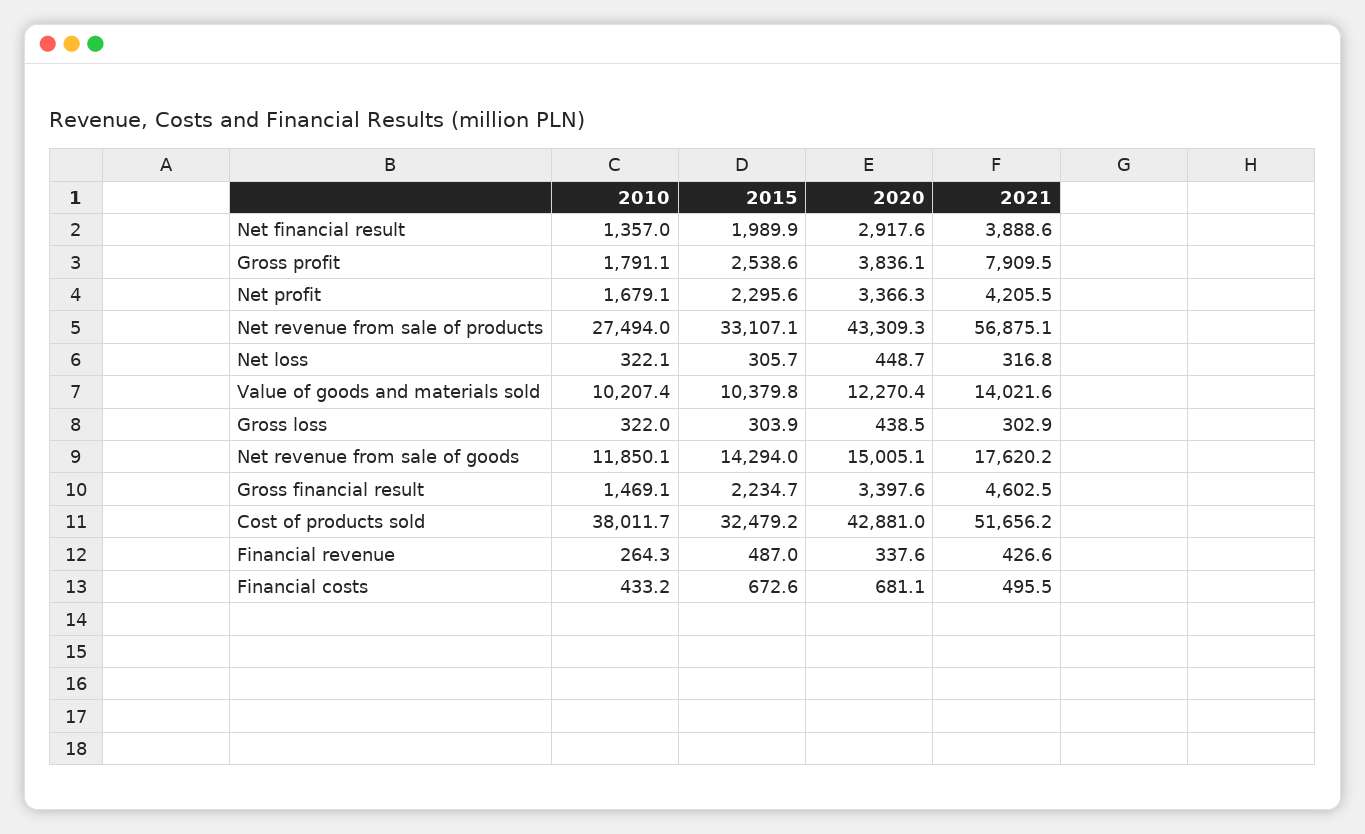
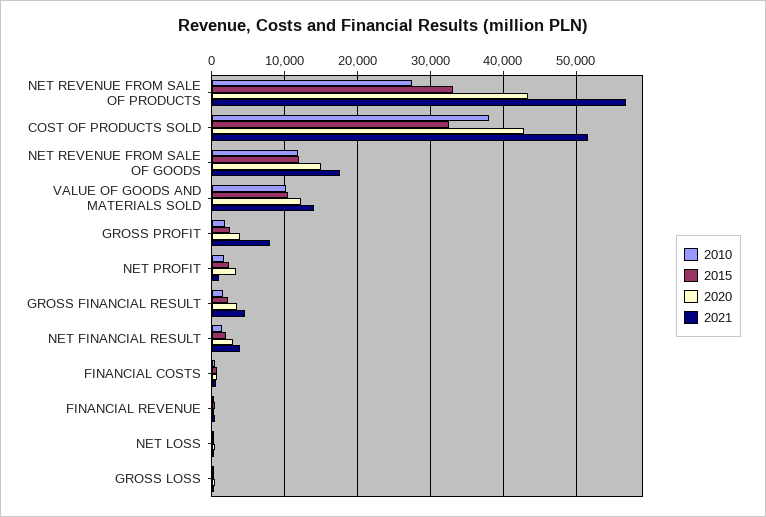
2021, Net profit: 4205.5 -> 1000
2015, Net revenue from sale of goods: 14294 -> 12000

